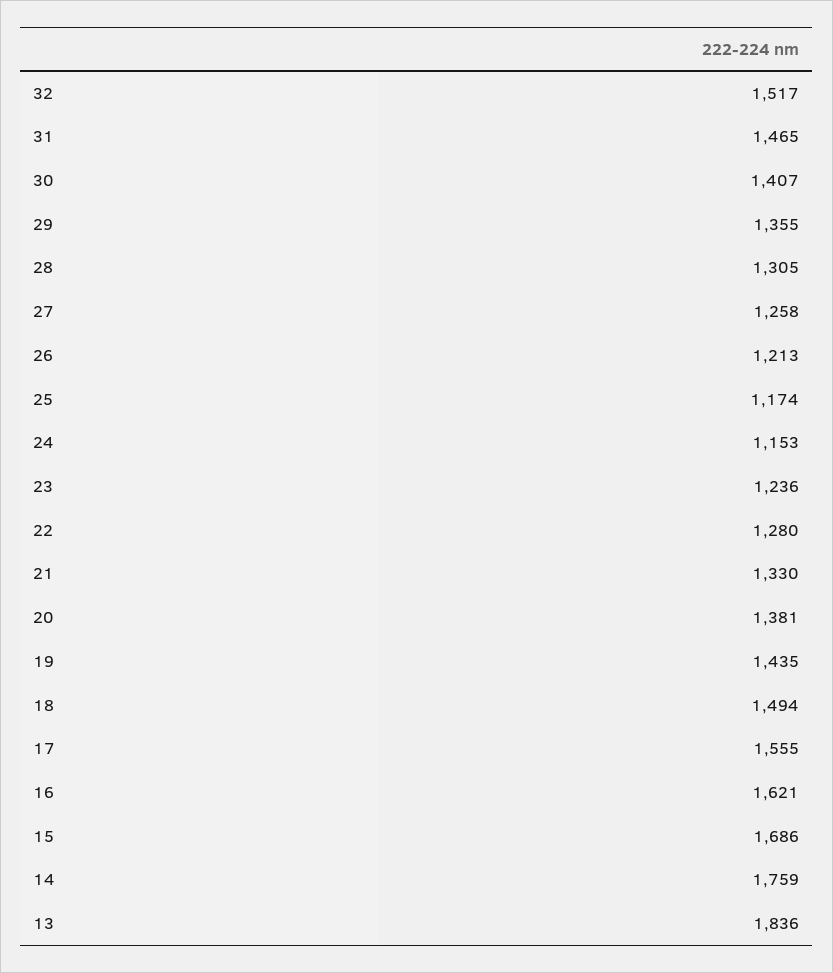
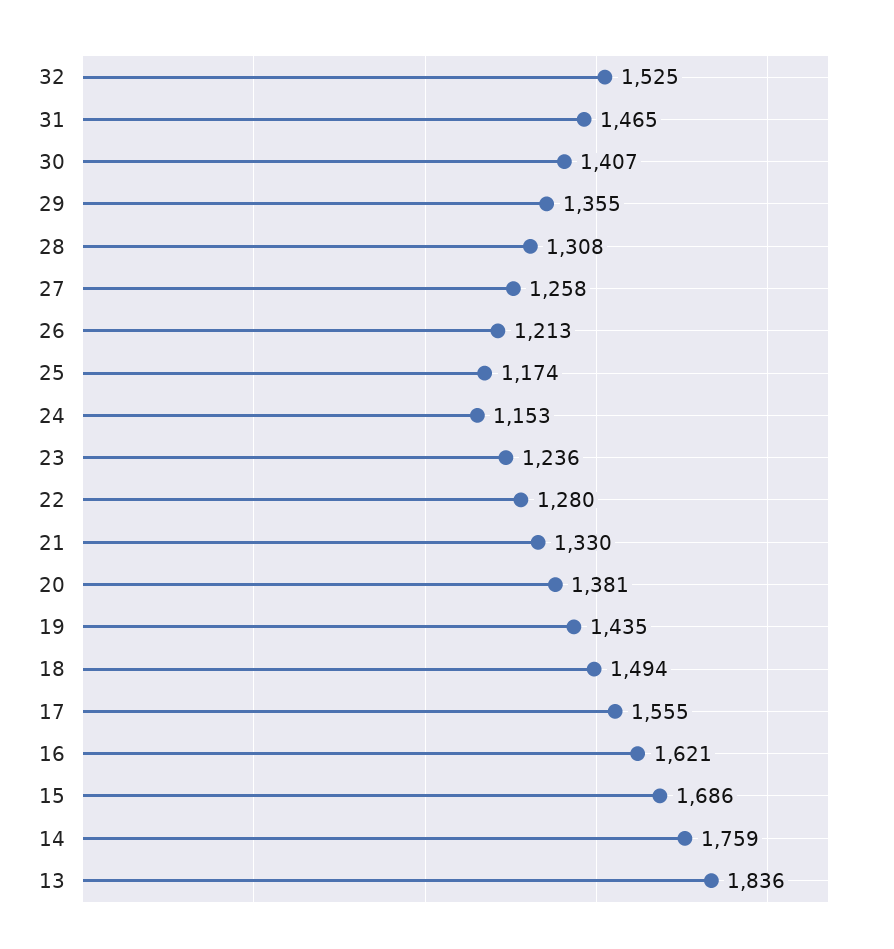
32: 1517 -> 1525
28: 1305 -> 1308

